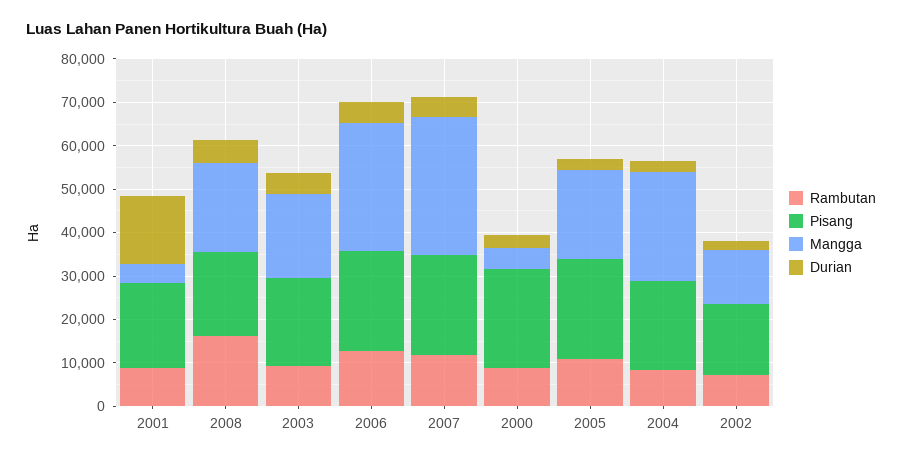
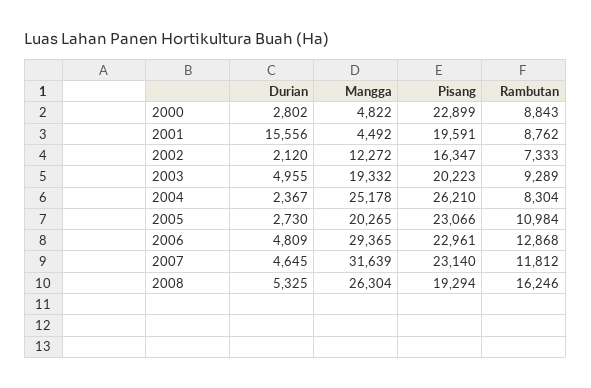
Mangga, 2008: 20000 -> 26304
Pisang, 2004: 20000 -> 26210

